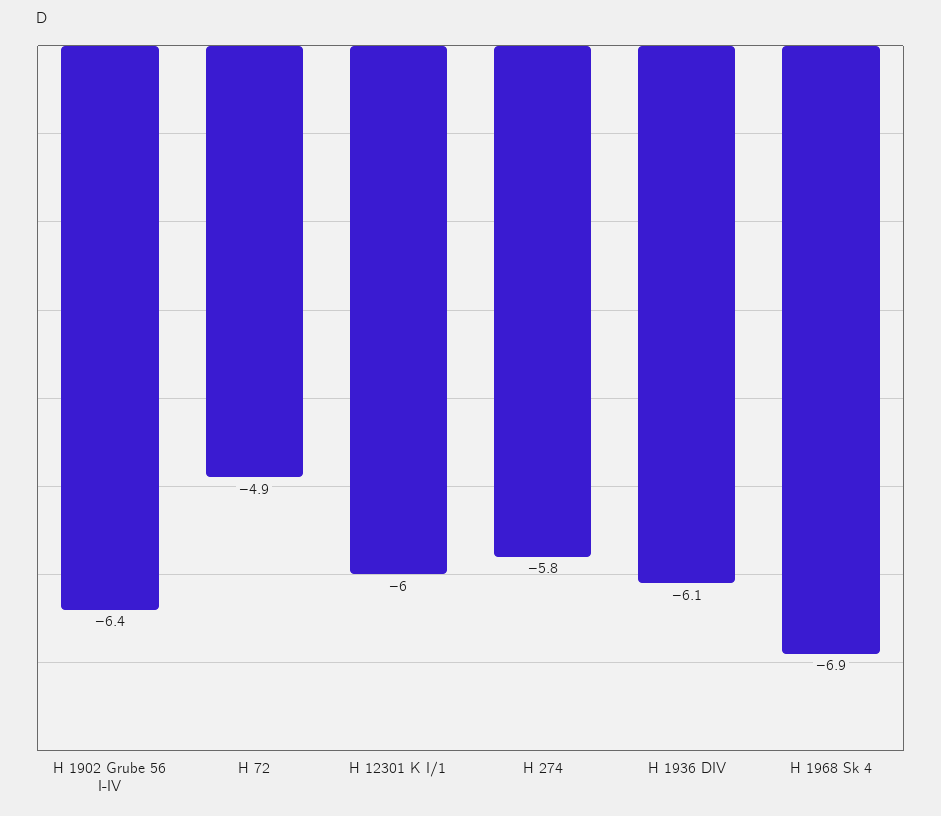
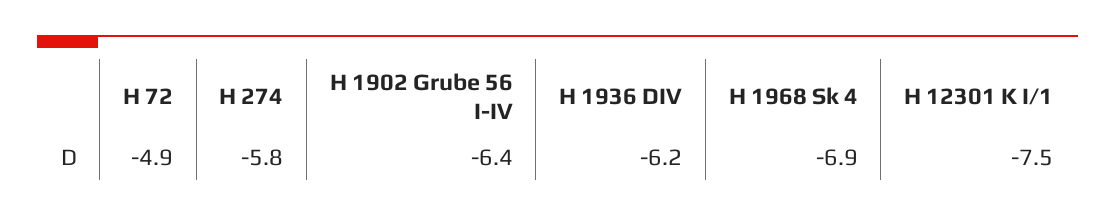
H 12301 K I/1: -6 -> -7.5
H 1936 DIV: -6.1 -> -6.2

